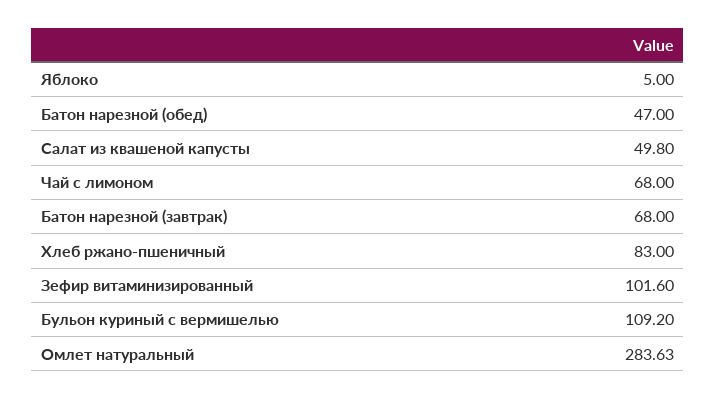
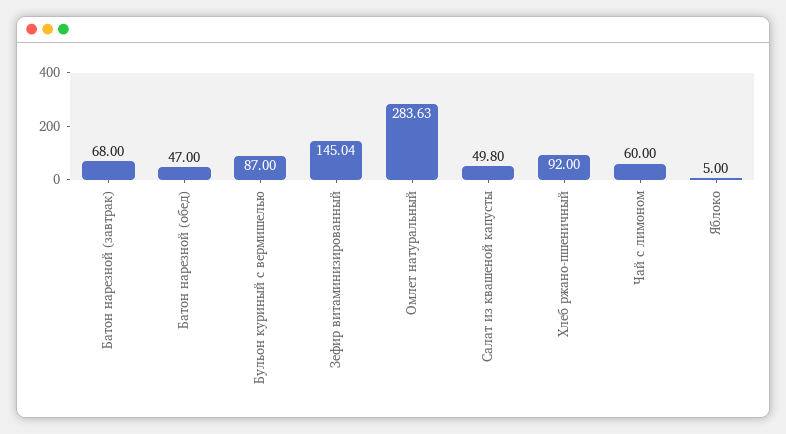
Чай с лимоном: 68 -> 60
Хлеб ржано-пшеничный: 83 -> 92
Зефир витаминизированный: 101.6 -> 145.04
Бульон куриный с вермишелью: 109.2 -> 87

